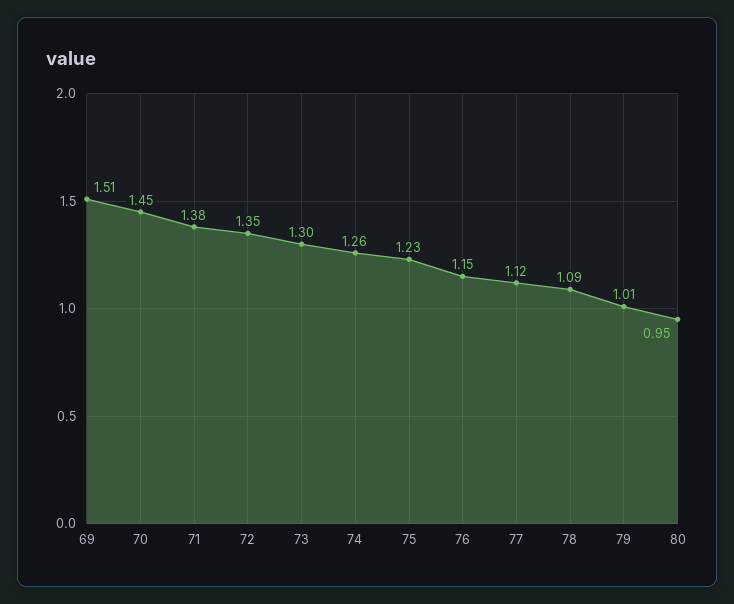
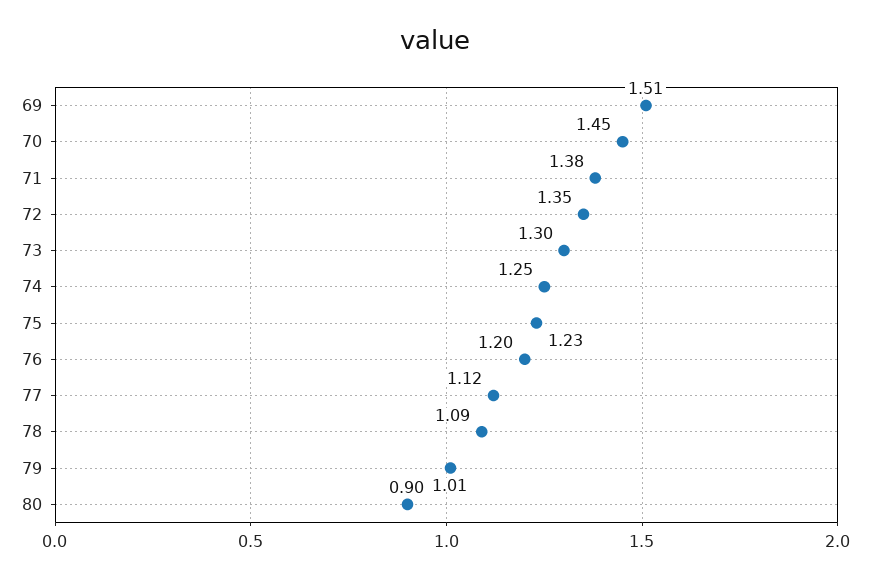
74: 1.26 -> 1.25
76: 1.15 -> 1.2
80: 0.95 -> 0.9

